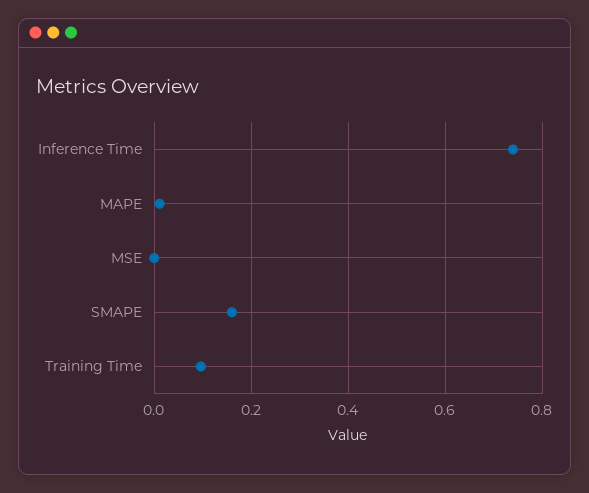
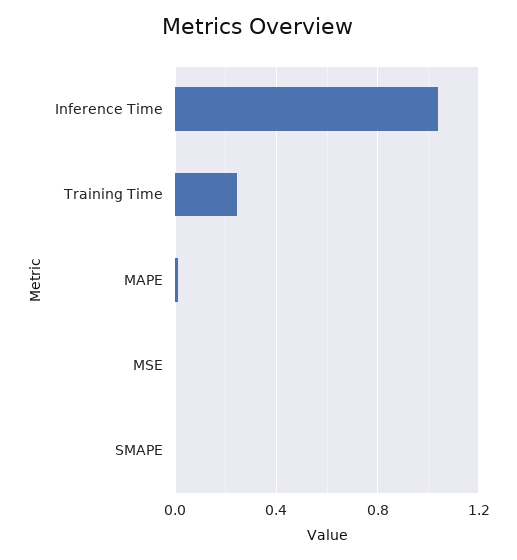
Inference Time: 0.74 -> 1.05
SMAPE: 0.16 -> 0
Training Time: 0.1 -> 0.25

